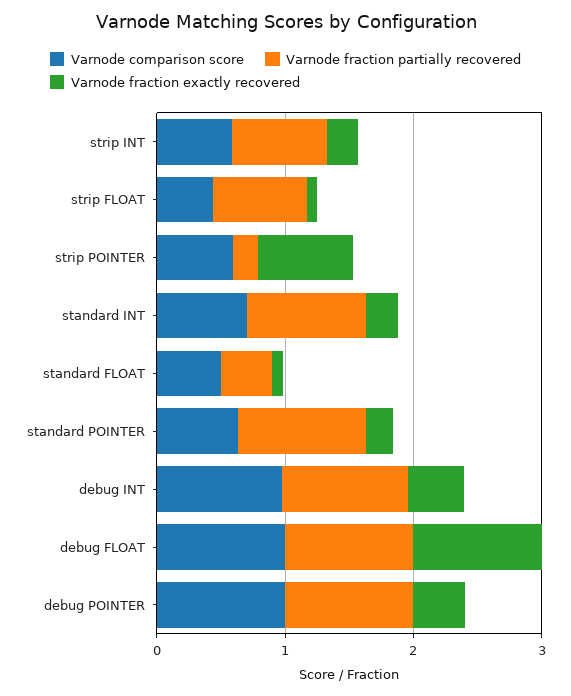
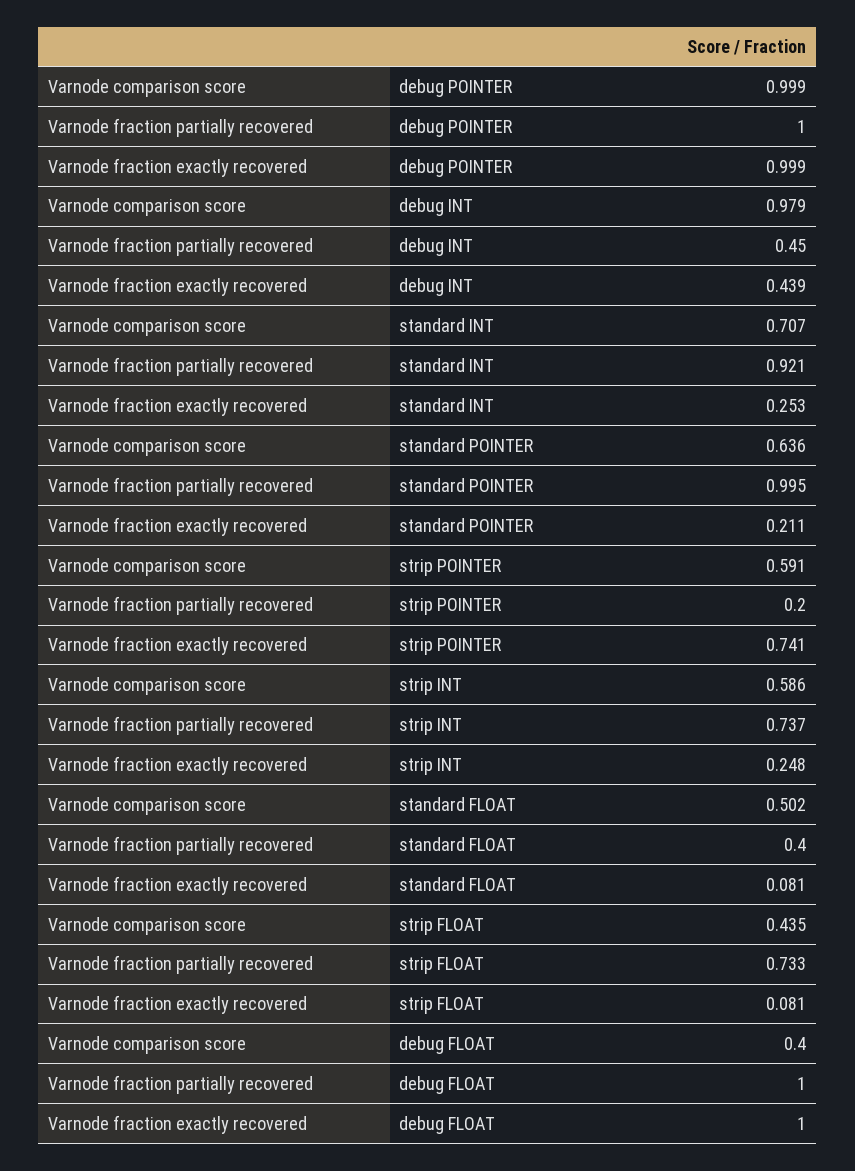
Varnode fraction partially recovered, debug INT: 1 -> 0.45
Varnode comparison score, debug FLOAT: 1 -> 0.4
Varnode fraction exactly recovered, debug POINTER: 0.4 -> 0.999

